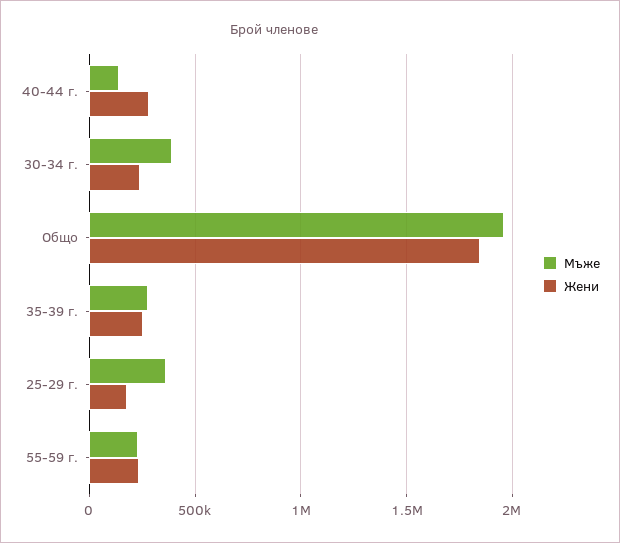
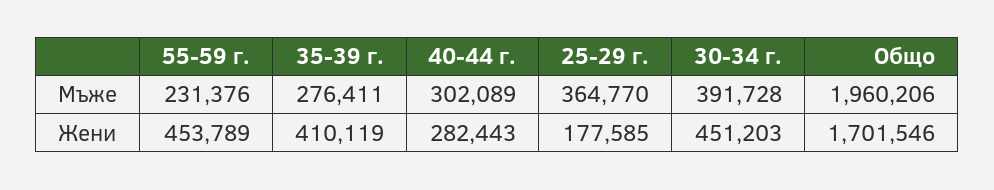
Мъже, 40-44 г.: 150000 -> 302089
Жени, 30-34 г.: 250000 -> 451203
Жени, Общо: 1850000 -> 1701546
Жени, 35-39 г.: 250000 -> 410119
Жени, 55-59 г.: 250000 -> 453789

